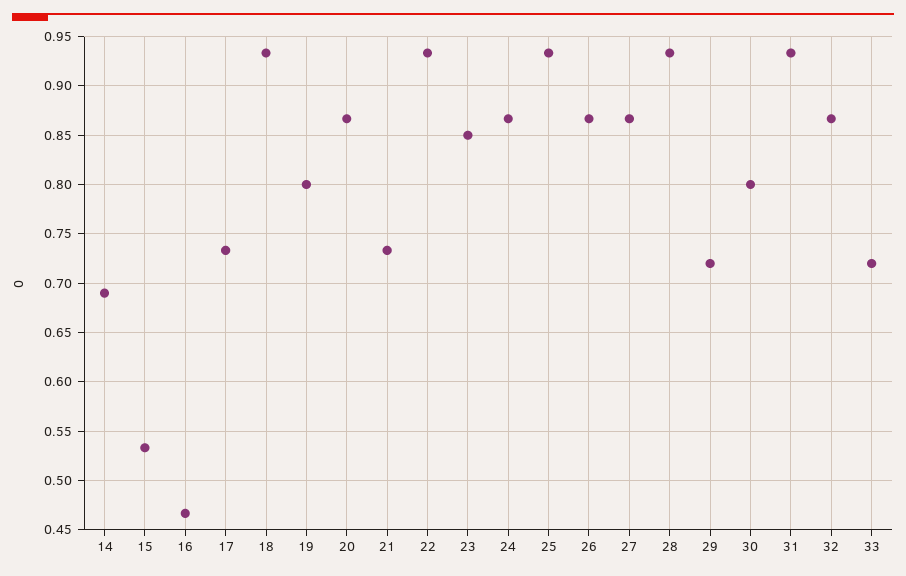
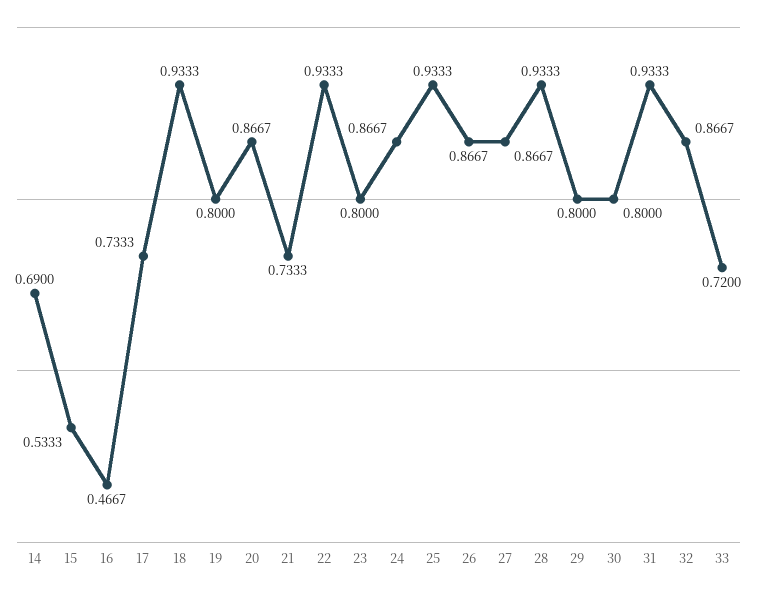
23: 0.85 -> 0.8
29: 0.72 -> 0.8

